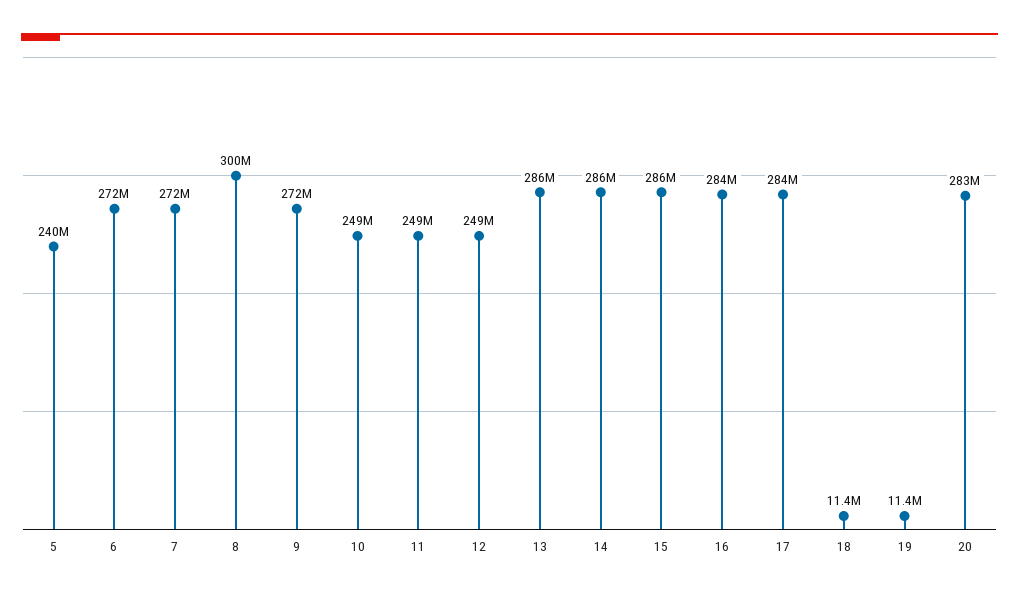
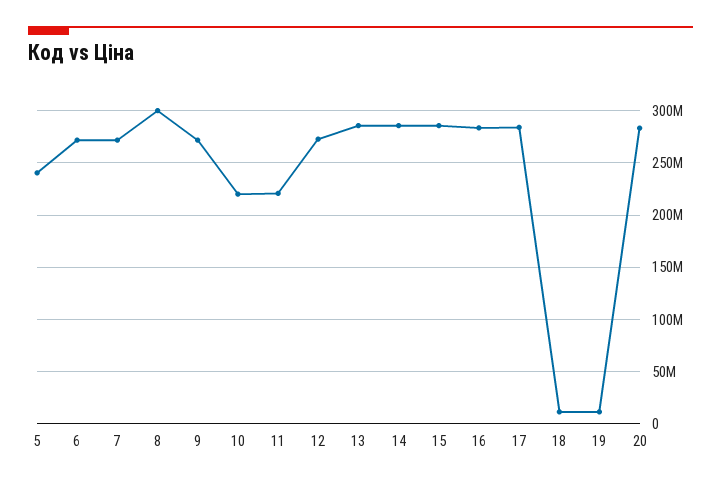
10: 249000000 -> 220000000
11: 249000000 -> 220000000
12: 249000000 -> 270000000

